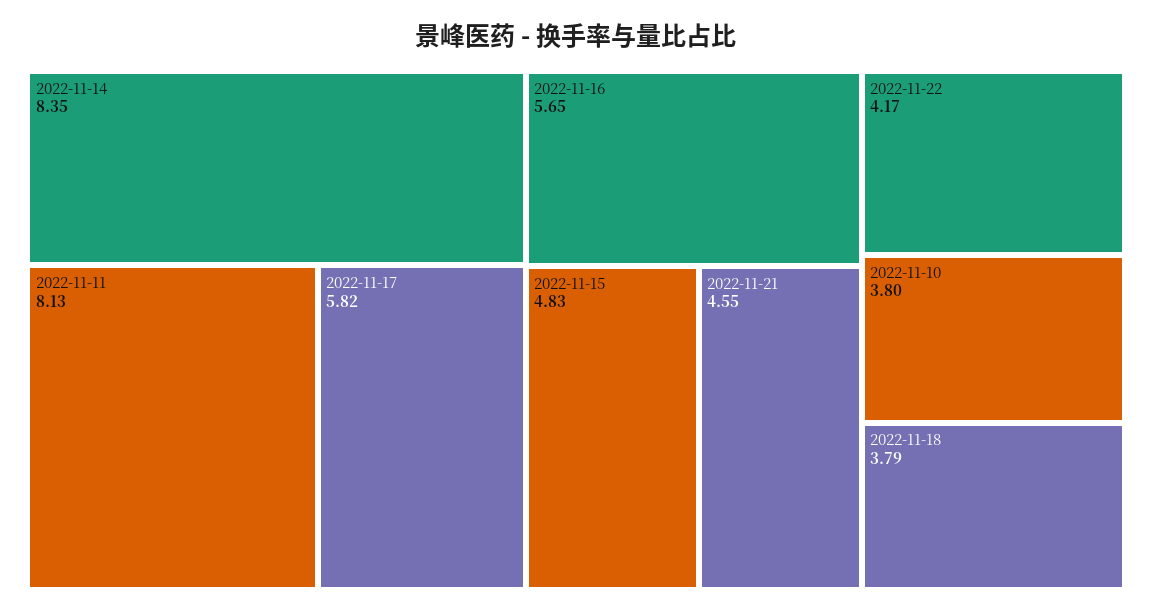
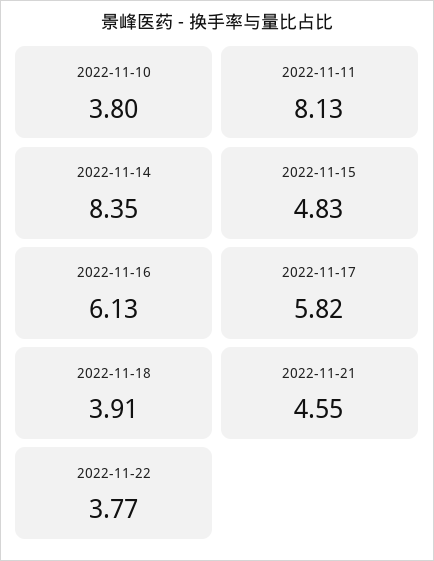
2022-11-16: 5.65 -> 6.13
2022-11-22: 4.17 -> 3.77
2022-11-18: 3.79 -> 3.91

